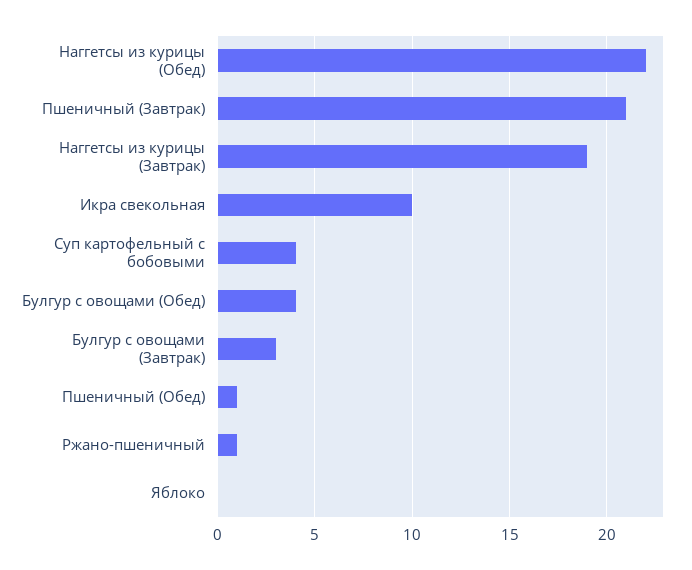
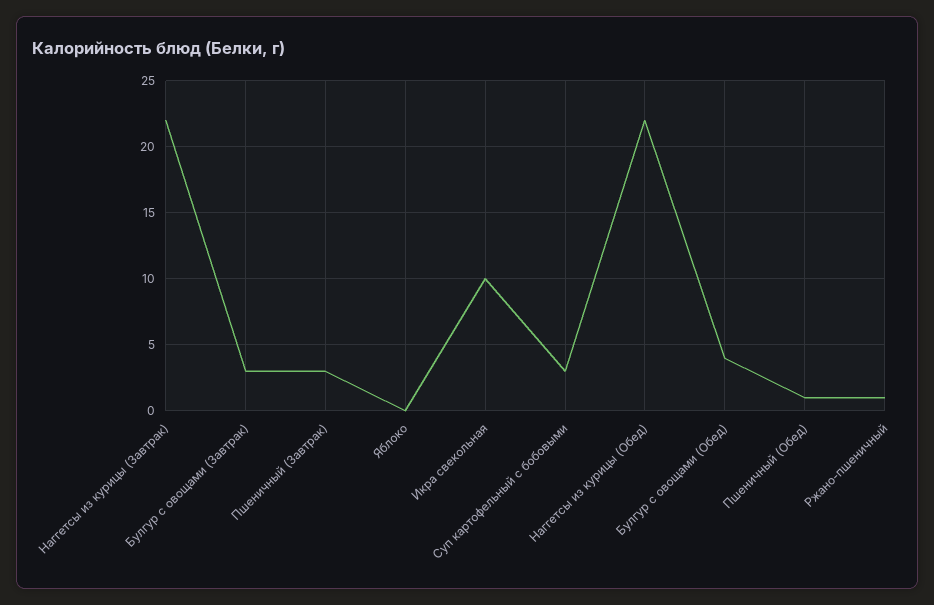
Пшеничный (Завтрак): 21 -> 3
Наггетсы из курицы (Завтрак): 19 -> 22
Суп картофельный с бобовыми: 4 -> 3

